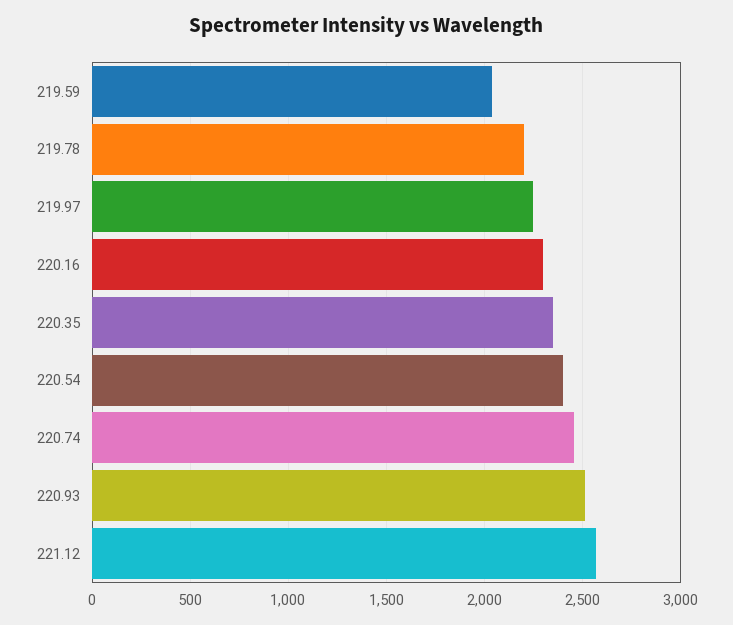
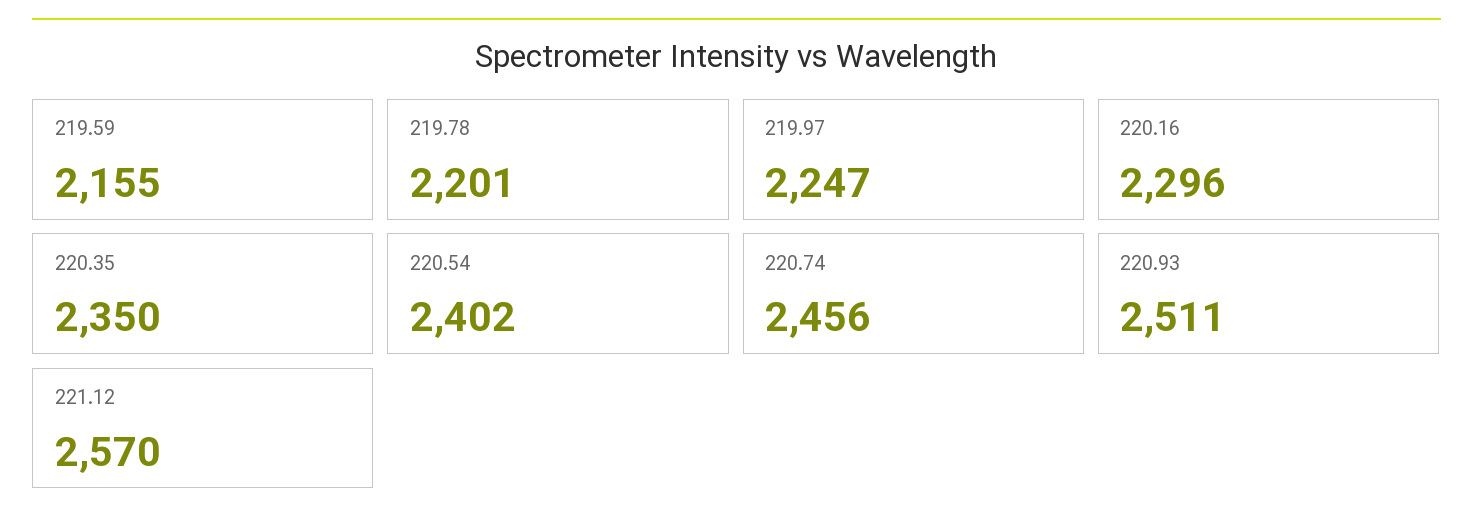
219.59: 2050 -> 2155

